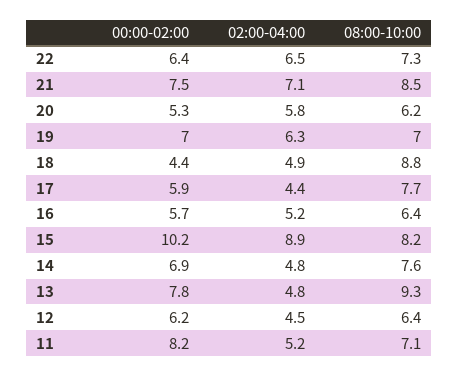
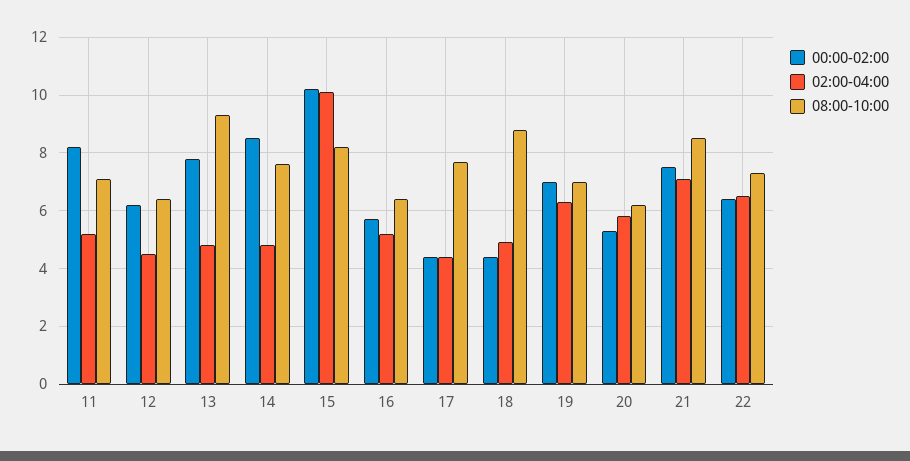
00:00-02:00, 17: 5.9 -> 4.5
02:00-04:00, 15: 8.9 -> 10
00:00-02:00, 14: 6.9 -> 8.5

